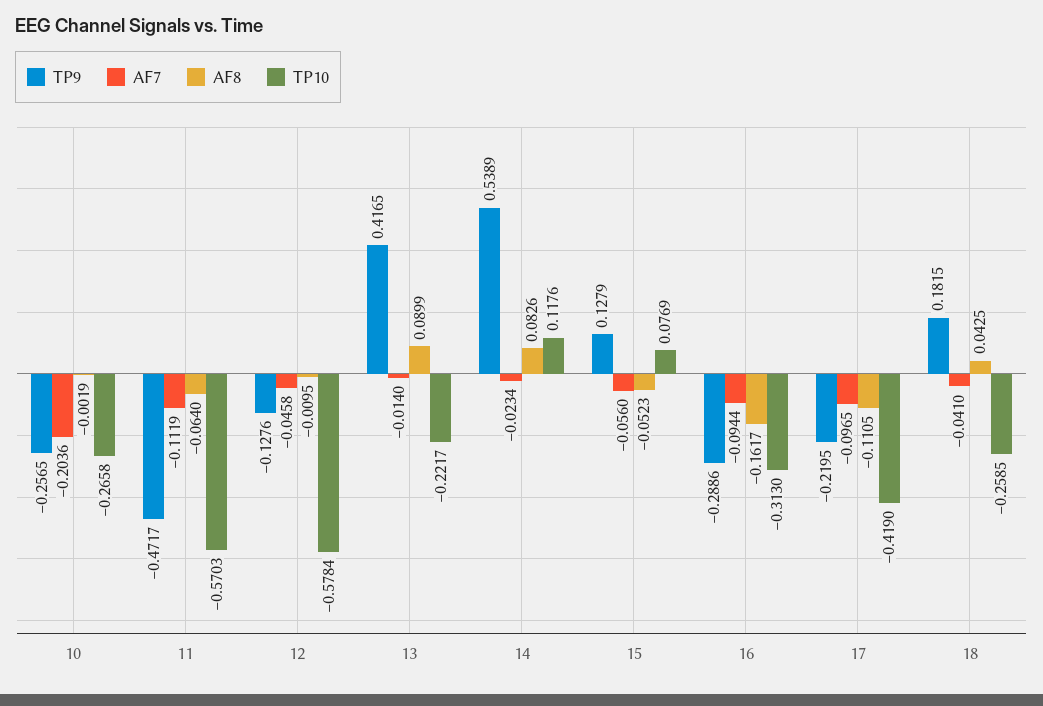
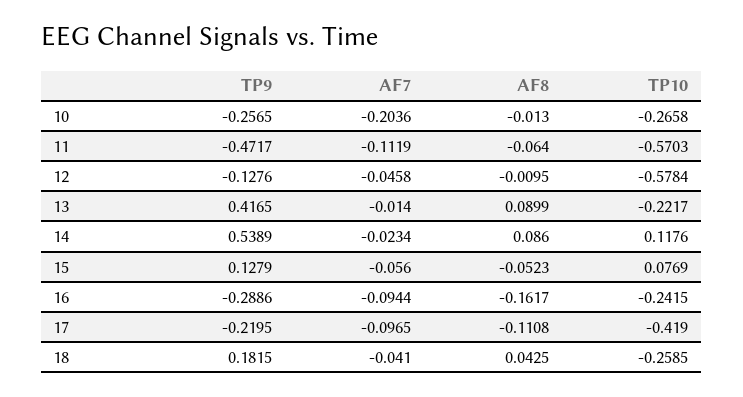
AF8, 10: -0.0019 -> -0.013
AF8, 14: 0.0826 -> 0.086
TP10, 16: -0.313 -> -0.2415
AF8, 17: -0.1105 -> -0.1108

